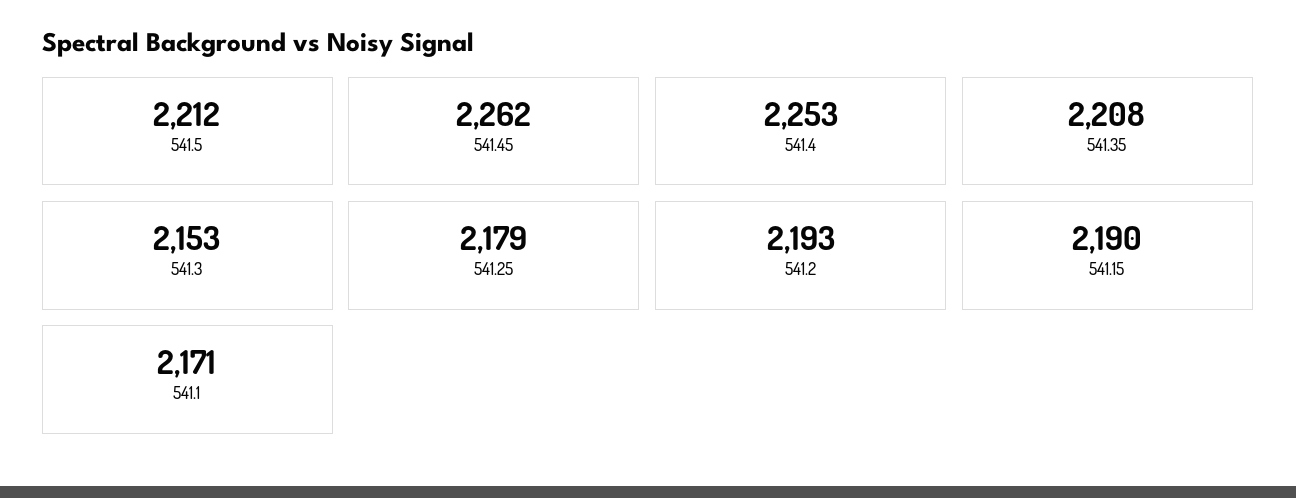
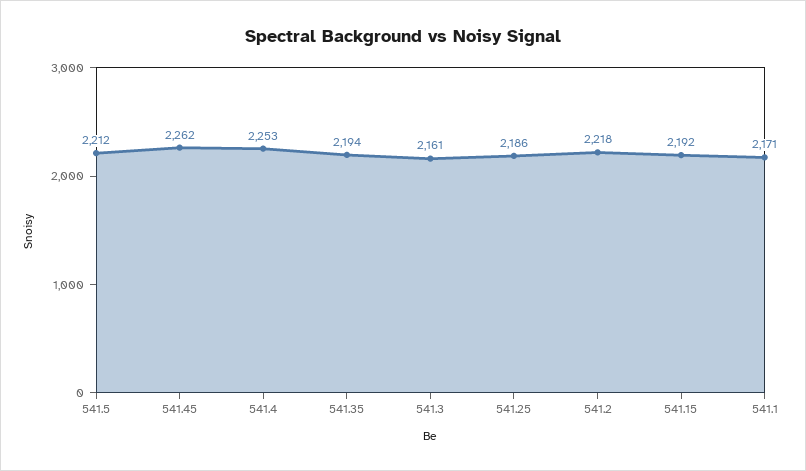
541.35: 2208 -> 2194
541.3: 2153 -> 2161
541.25: 2179 -> 2186
541.2: 2193 -> 2218
541.15: 2190 -> 2192

